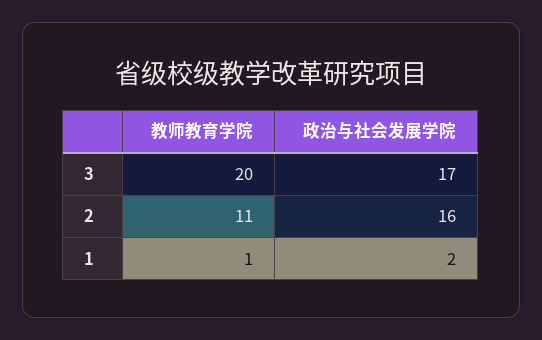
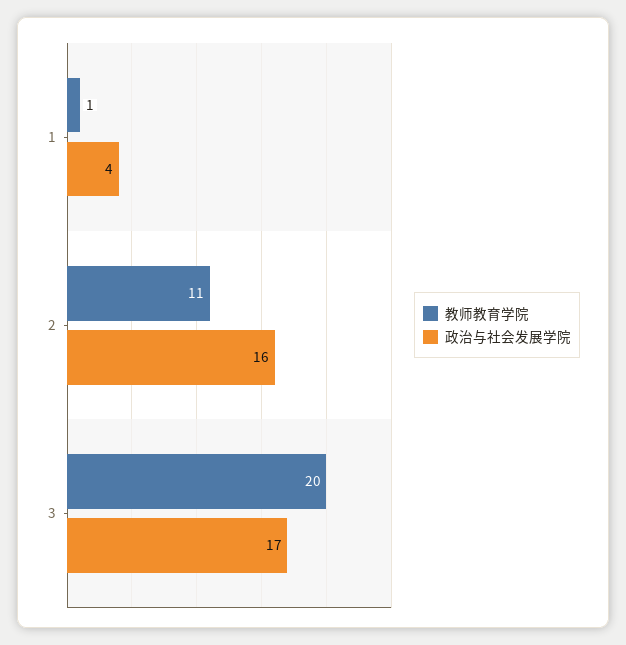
政治与社会发展学院, 1: 2 -> 4

